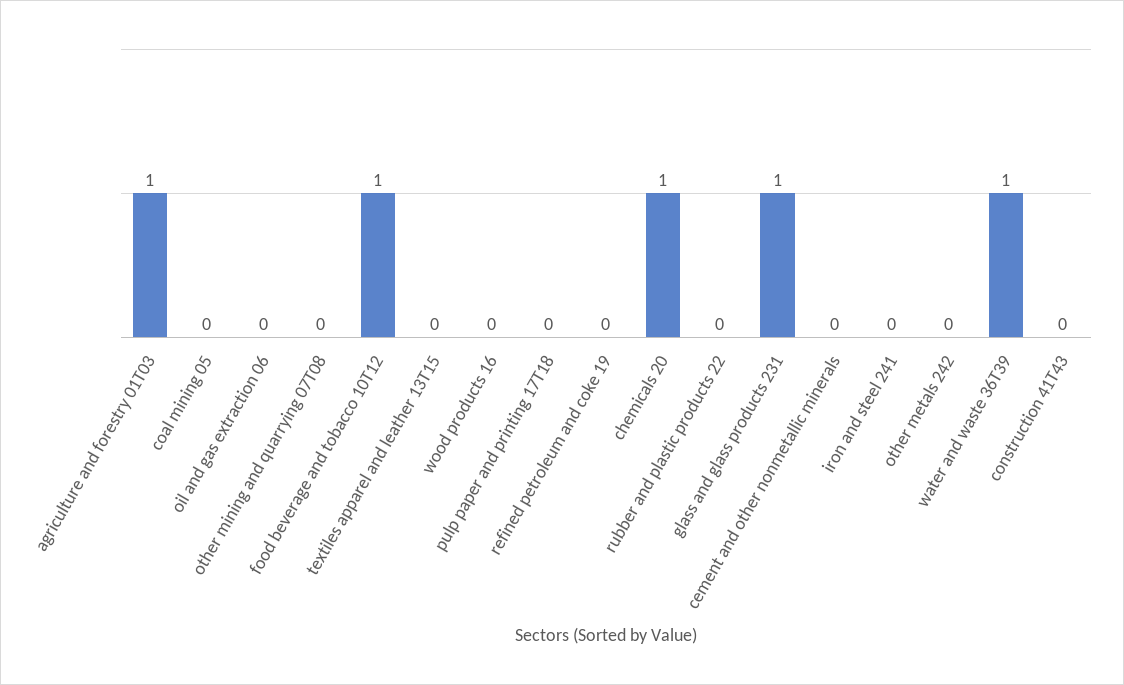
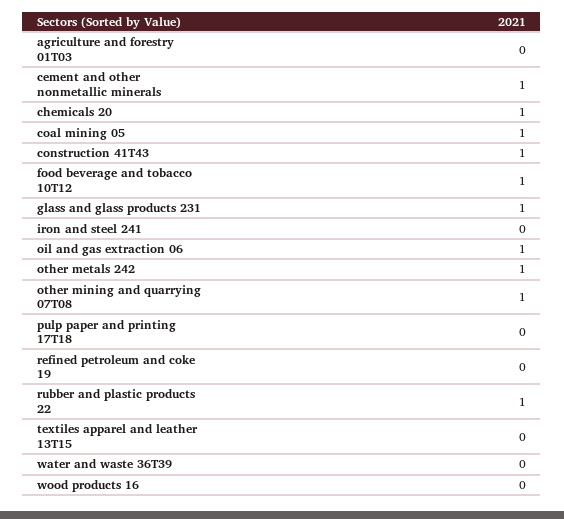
agriculture and forestry 01T03: 1 -> 0
coal mining 05: 0 -> 1
oil and gas extraction 06: 0 -> 1
other mining and quarrying 07T08: 0 -> 1
rubber and plastic products 22: 0 -> 1
cement and other nonmetallic minerals: 0 -> 1
other metals 242: 0 -> 1
water and waste 36T39: 1 -> 0
construction 41T43: 0 -> 1

